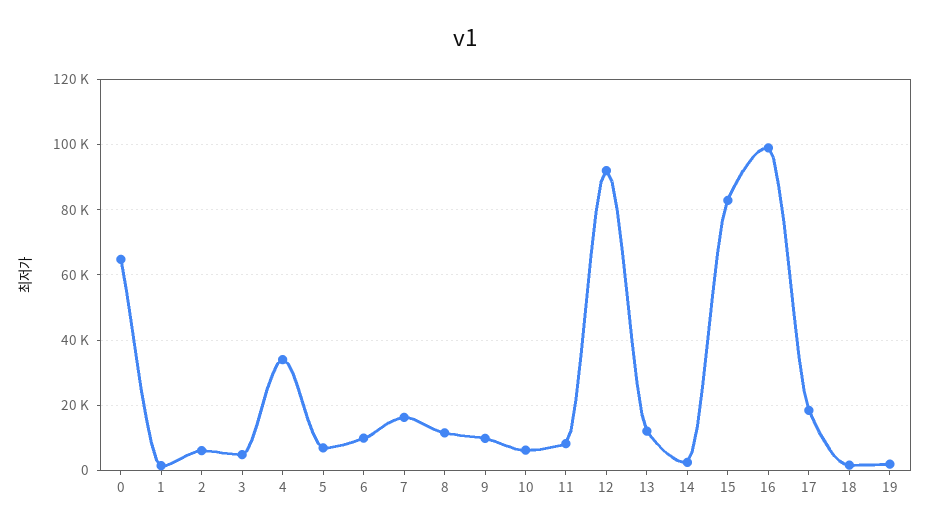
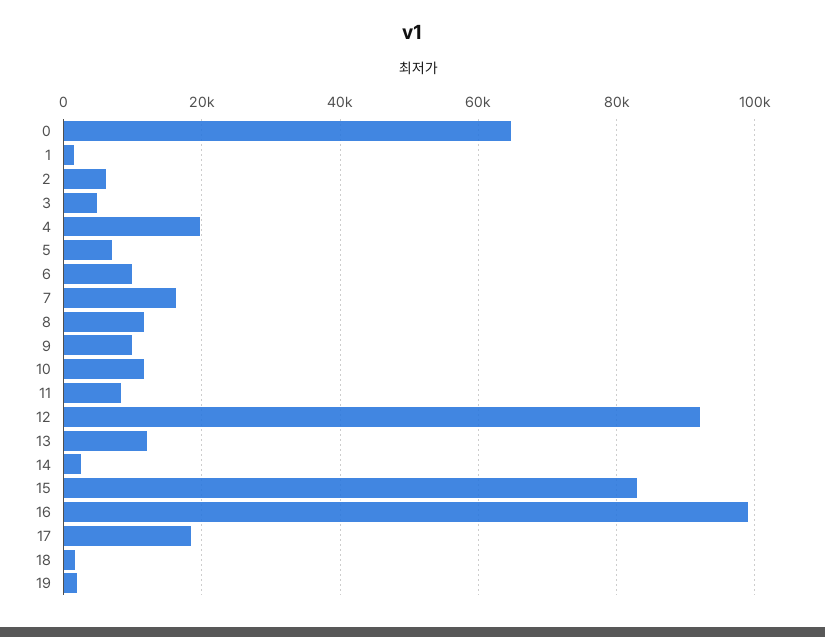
4: 34000 -> 20000
10: 6000 -> 12000

